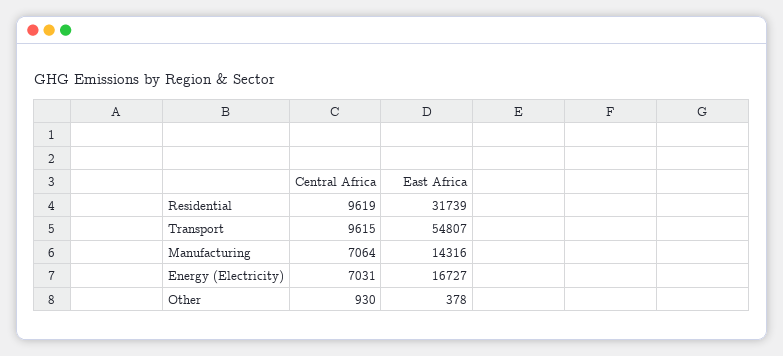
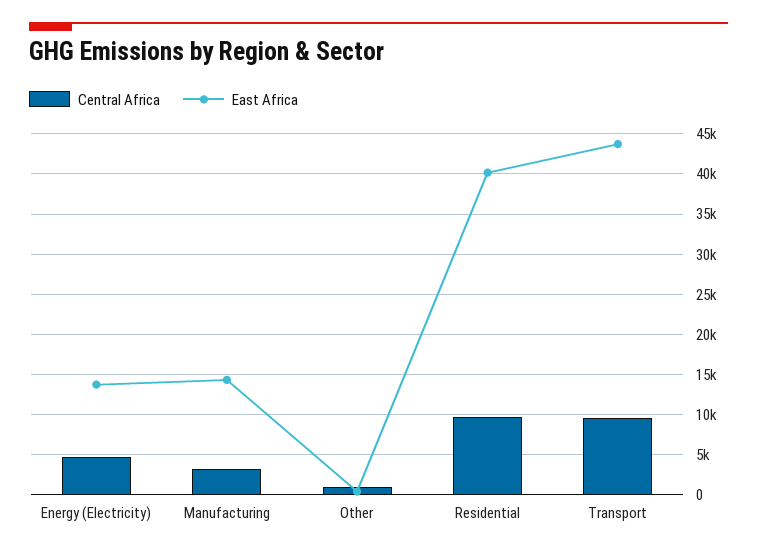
East Africa, Residential: 31739 -> 40000
East Africa, Transport: 54807 -> 44000
Central Africa, Manufacturing: 7064 -> 3000
Central Africa, Energy (Electricity): 7031 -> 5000
East Africa, Energy (Electricity): 16727 -> 14000

